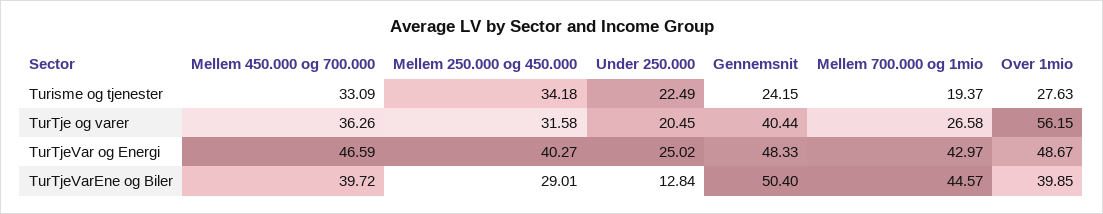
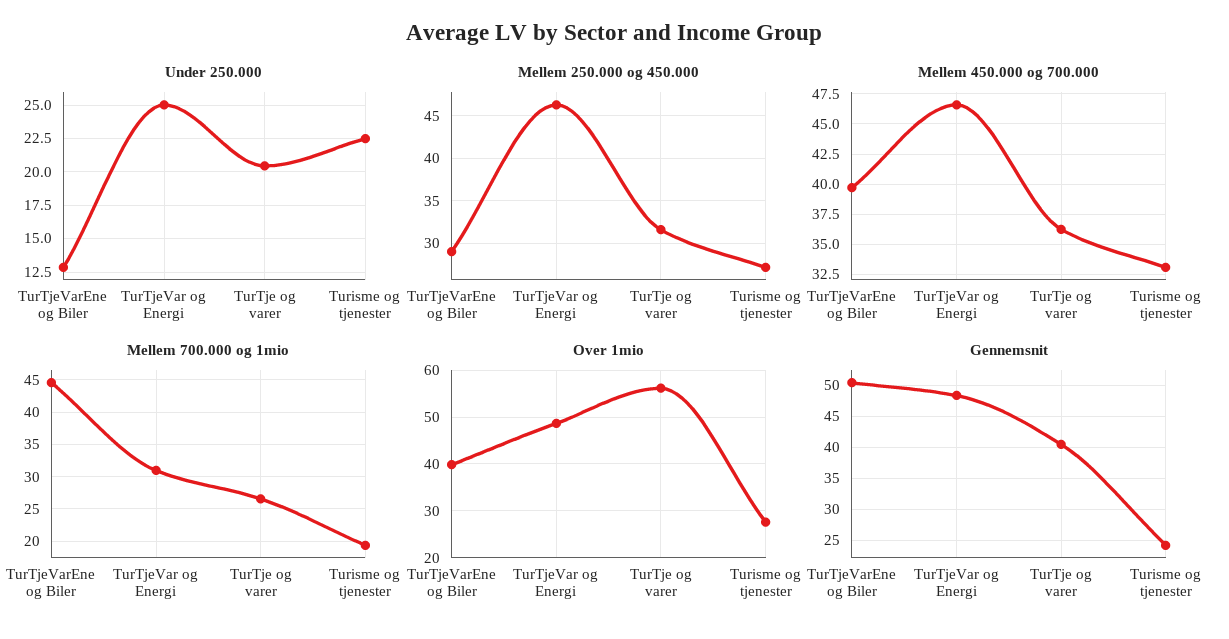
Mellem 250.000 og 450.000, Turisme og tjenester: 34.18 -> 27
Mellem 250.000 og 450.000, TurTjeVar og Energi: 40.27 -> 46
Mellem 700.000 og 1mio, TurTjeVar og Energi: 42.97 -> 31

